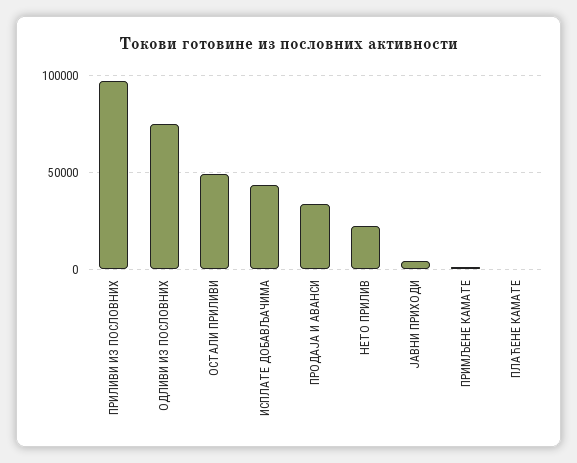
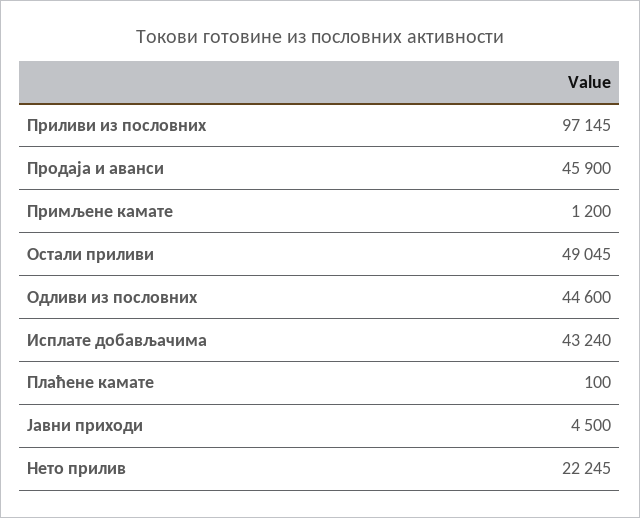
ОДЛИВИ ИЗ ПОСЛОВНИХ: 75000 -> 44600
ПРОДАЈА И АВАНСИ: 35000 -> 45900

